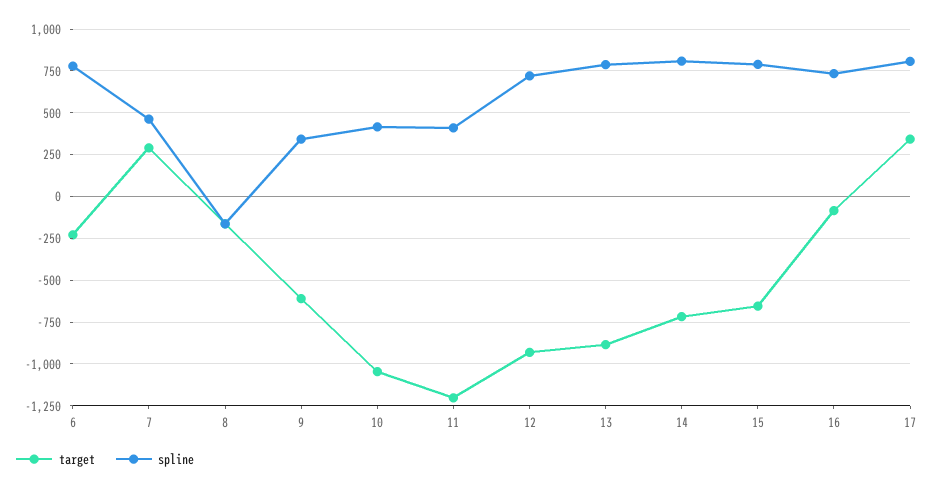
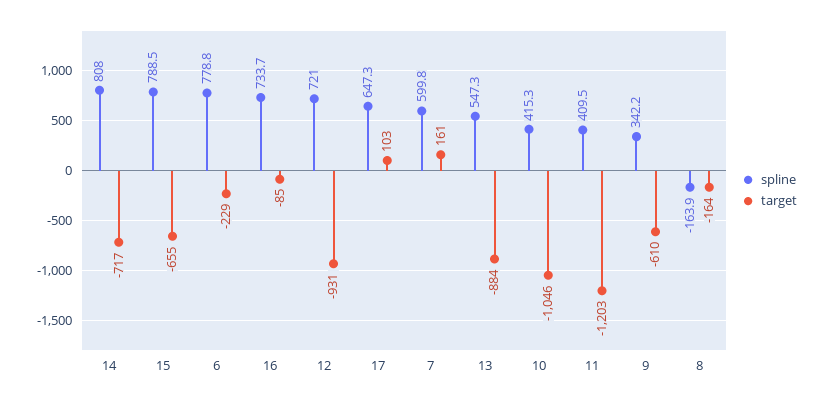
target, 7: 300 -> 161
spline, 7: 450 -> 599.8
spline, 13: 800 -> 547.3
target, 17: 350 -> 103
spline, 17: 800 -> 647.3

